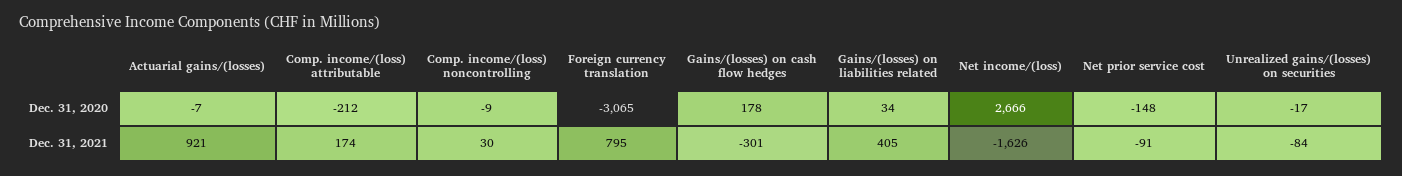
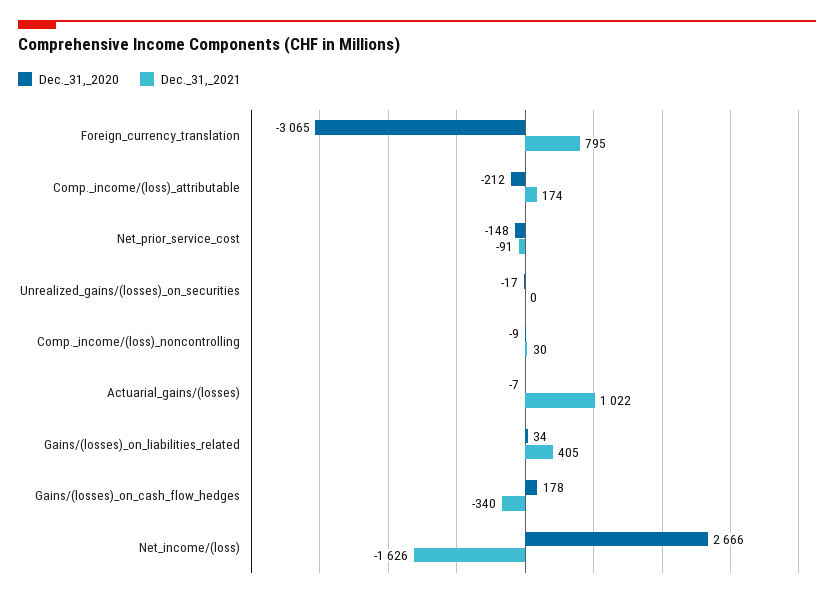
Dec. 31, 2021, Actuarial gains/(losses): 921 -> 1022
Dec. 31, 2021, Gains/(losses) on cash flow hedges: -301 -> -340
Dec. 31, 2021, Unrealized gains/(losses) on securities: -84 -> 0

